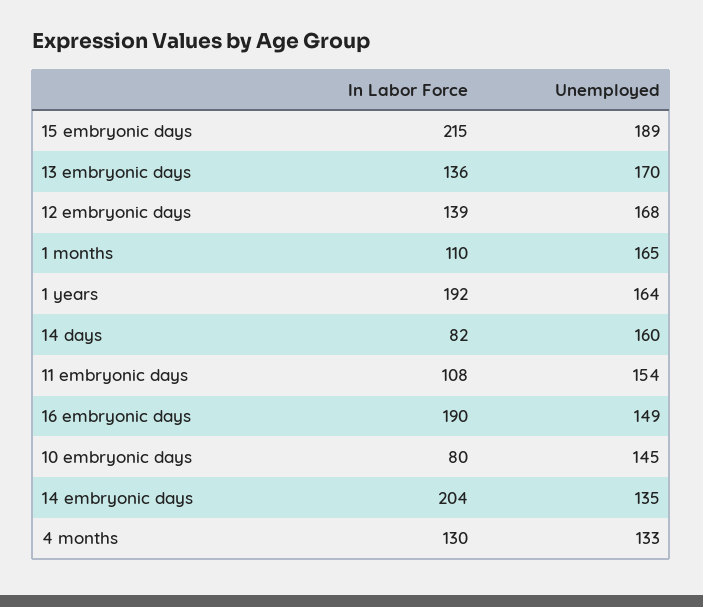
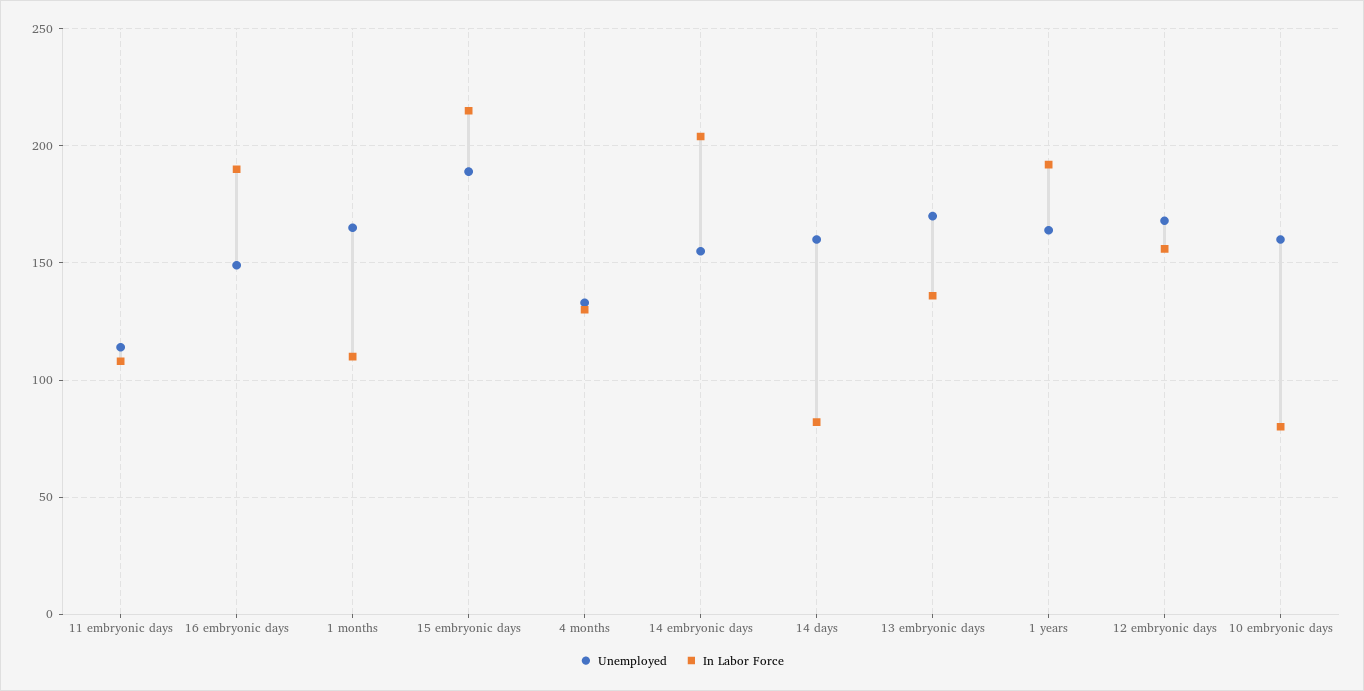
In Labor Force, 12 embryonic days: 139 -> 155
Unemployed, 11 embryonic days: 154 -> 115
Unemployed, 10 embryonic days: 145 -> 160
Unemployed, 14 embryonic days: 135 -> 155

